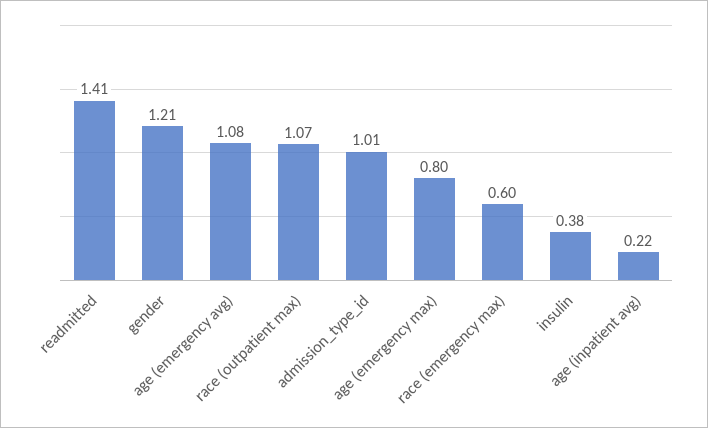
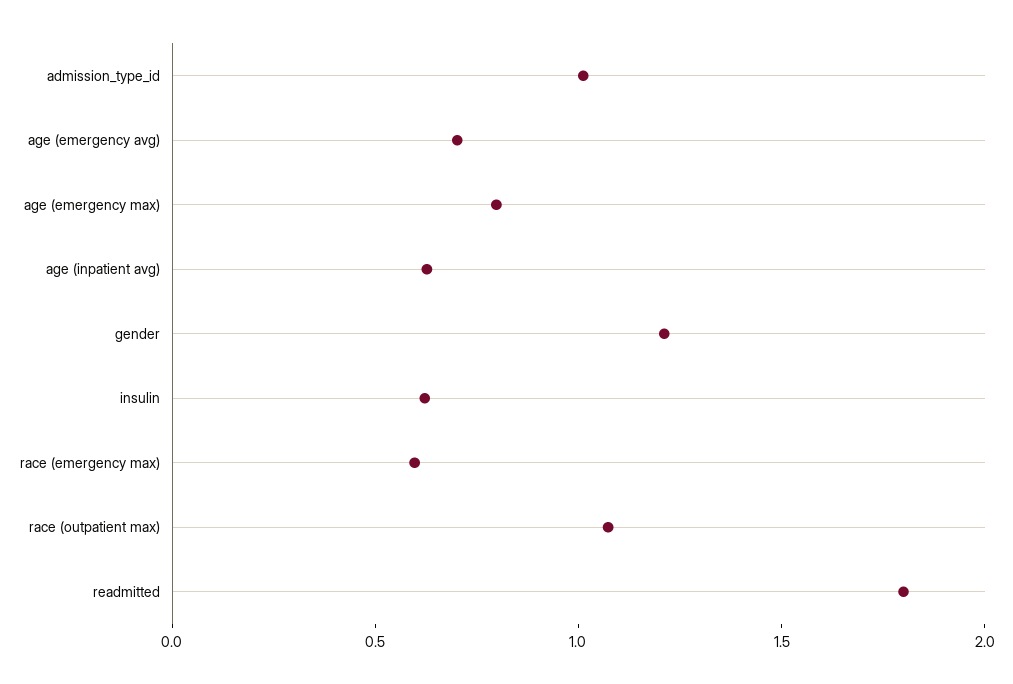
readmitted: 1.41 -> 1.8
age (emergency avg): 1.08 -> 0.7
insulin: 0.38 -> 0.6
age (inpatient avg): 0.22 -> 0.6

